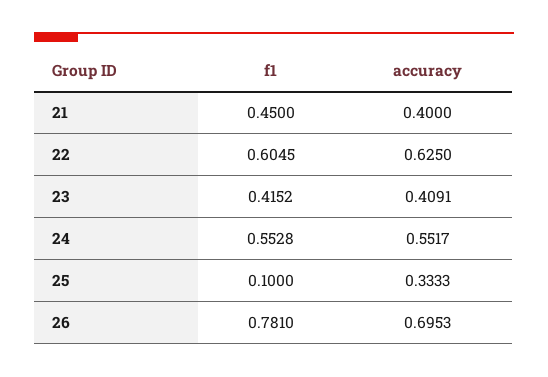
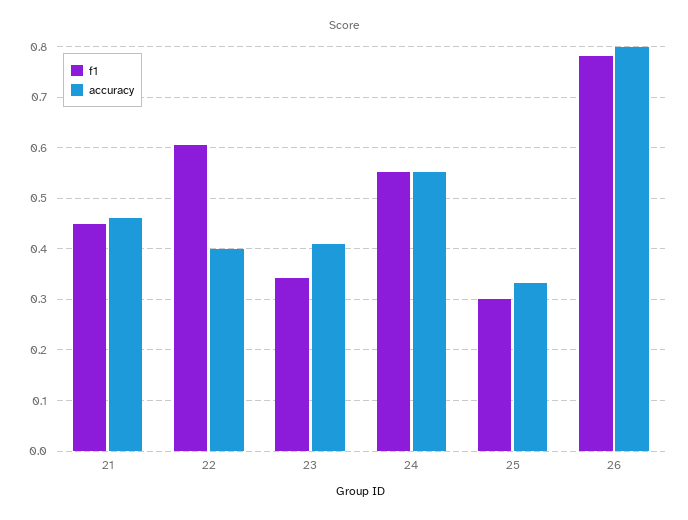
accuracy, 21: 0.4 -> 0.46
accuracy, 22: 0.625 -> 0.4
f1, 23: 0.4152 -> 0.34
f1, 25: 0.1 -> 0.3
accuracy, 26: 0.6953 -> 0.8

